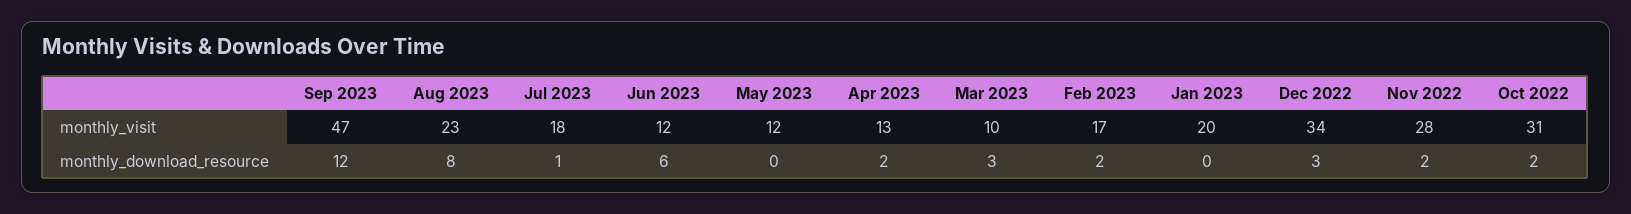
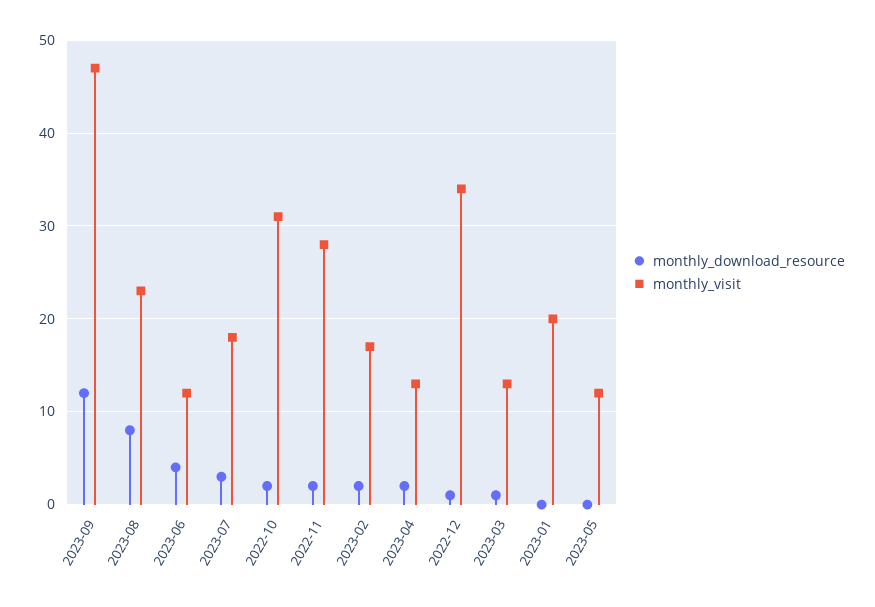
monthly_visit, Mar 2023: 10 -> 13
monthly_download_resource, Jul 2023: 1 -> 3
monthly_download_resource, Jun 2023: 6 -> 4
monthly_download_resource, Mar 2023: 3 -> 1
monthly_download_resource, Dec 2022: 3 -> 1

